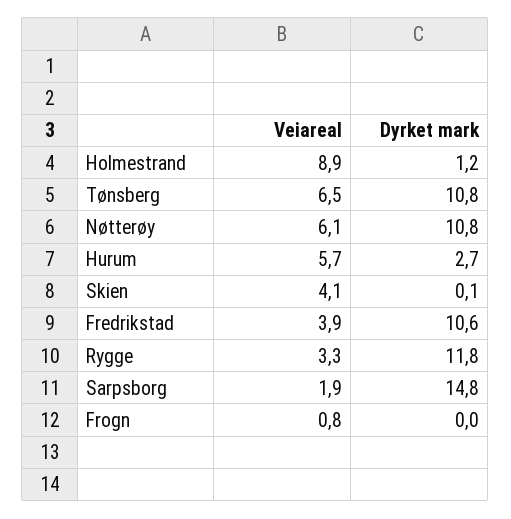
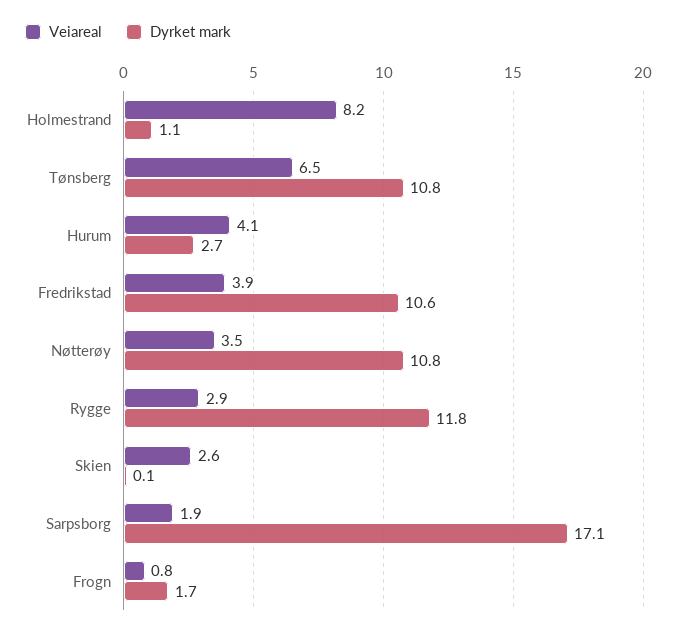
Veiareal, Holmestrand: 8.9 -> 8.2
Dyrket mark, Holmestrand: 1.2 -> 1.1
Veiareal, Nøtterøy: 6.1 -> 3.5
Veiareal, Hurum: 5.7 -> 4.1
Veiareal, Skien: 4.1 -> 2.6
Veiareal, Rygge: 3.3 -> 2.9
Dyrket mark, Sarpsborg: 14.8 -> 17.1
Dyrket mark, Frogn: 0 -> 1.7

